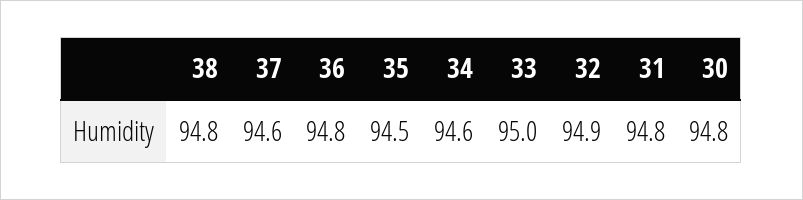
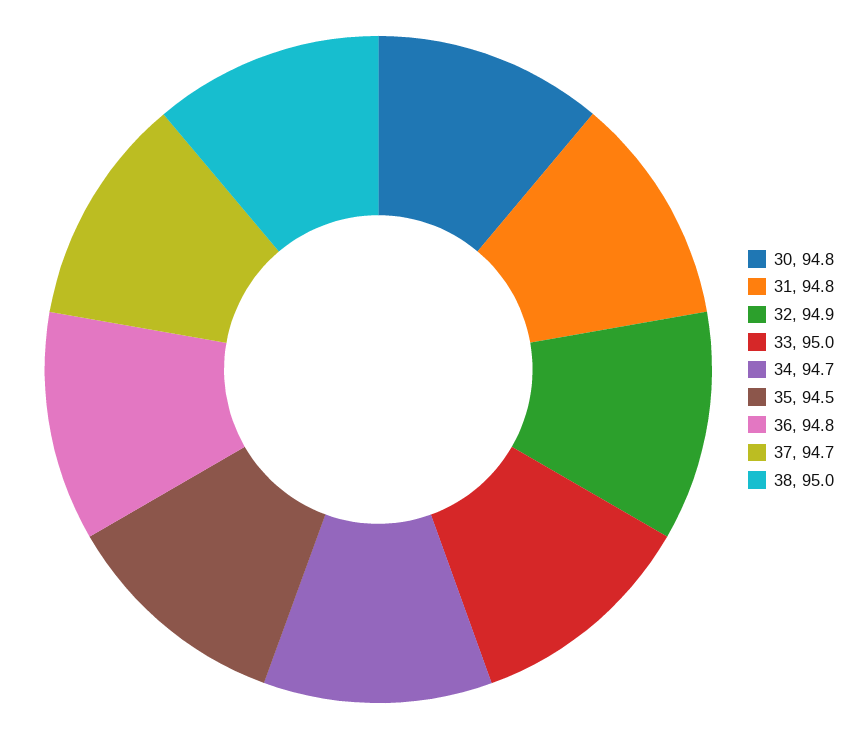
38: 94.8 -> 95
37: 94.6 -> 94.7
34: 94.6 -> 94.7

